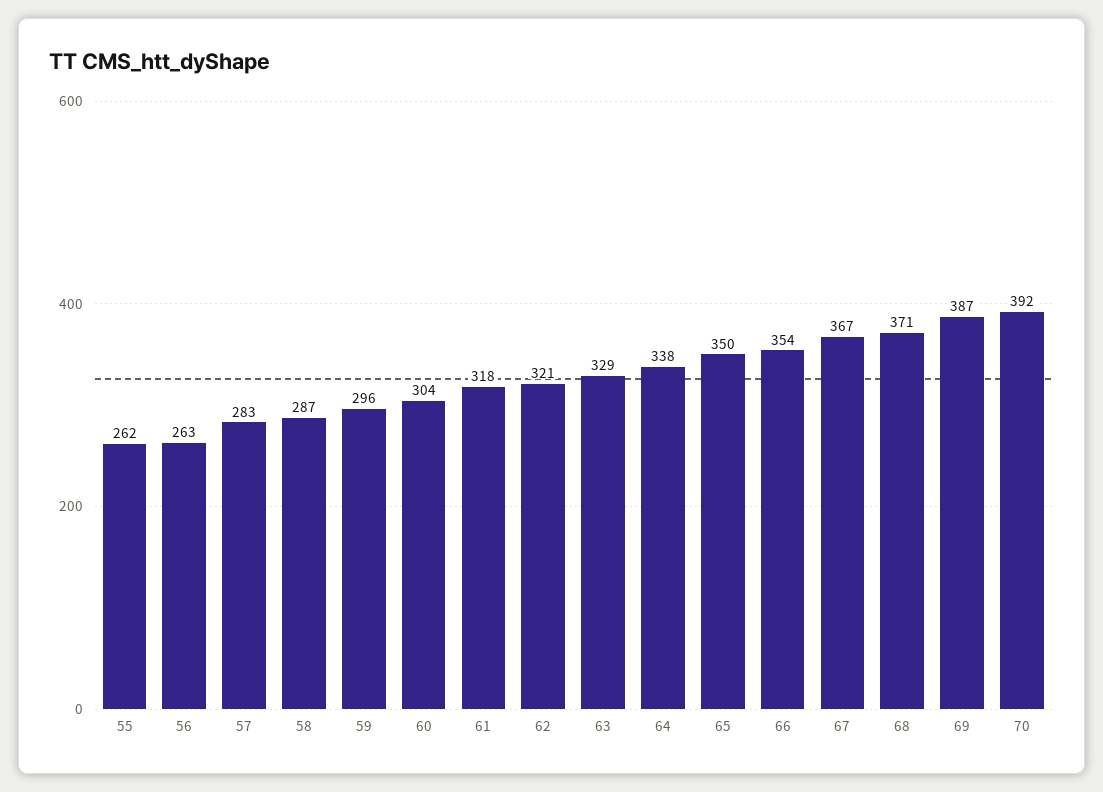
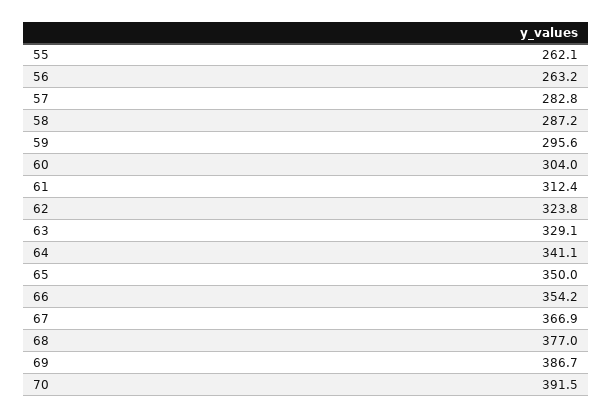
61: 318 -> 312.4
62: 321 -> 323.8
64: 338 -> 341.1
68: 371 -> 377

